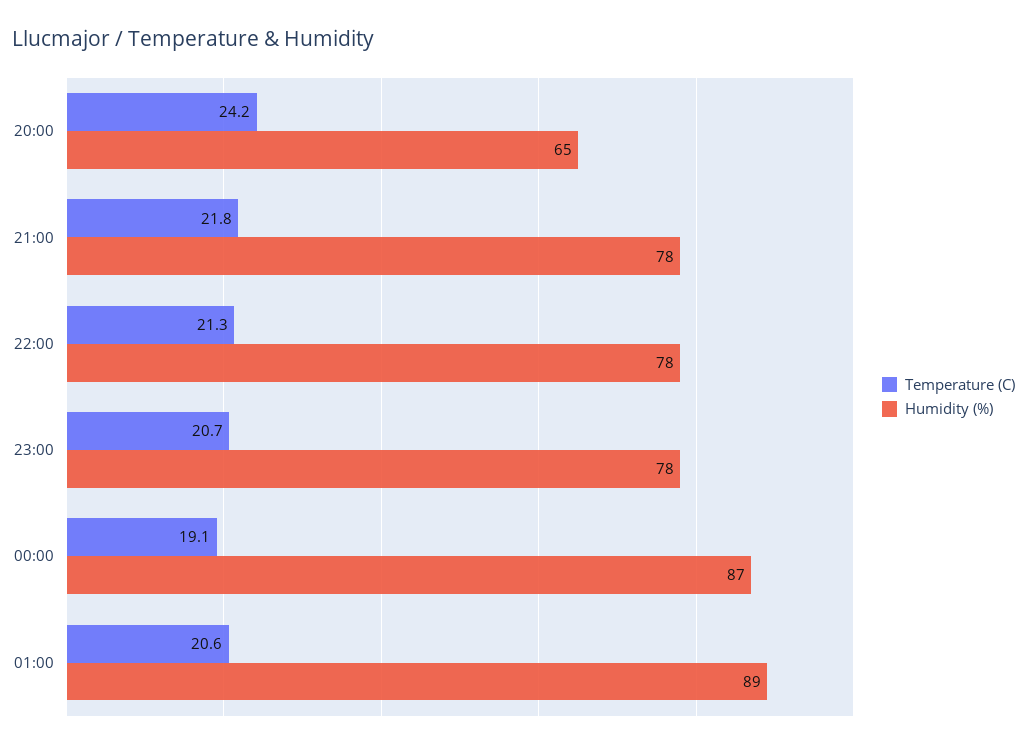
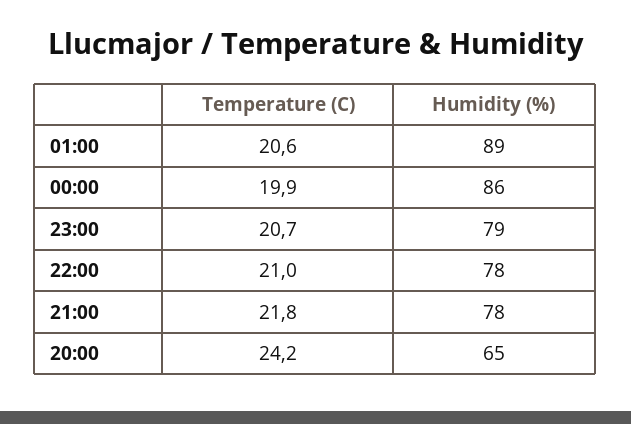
Temperature (C), 22:00: 21.3 -> 21
Humidity (%), 23:00: 78 -> 79
Temperature (C), 00:00: 19.1 -> 19.9
Humidity (%), 00:00: 87 -> 86

